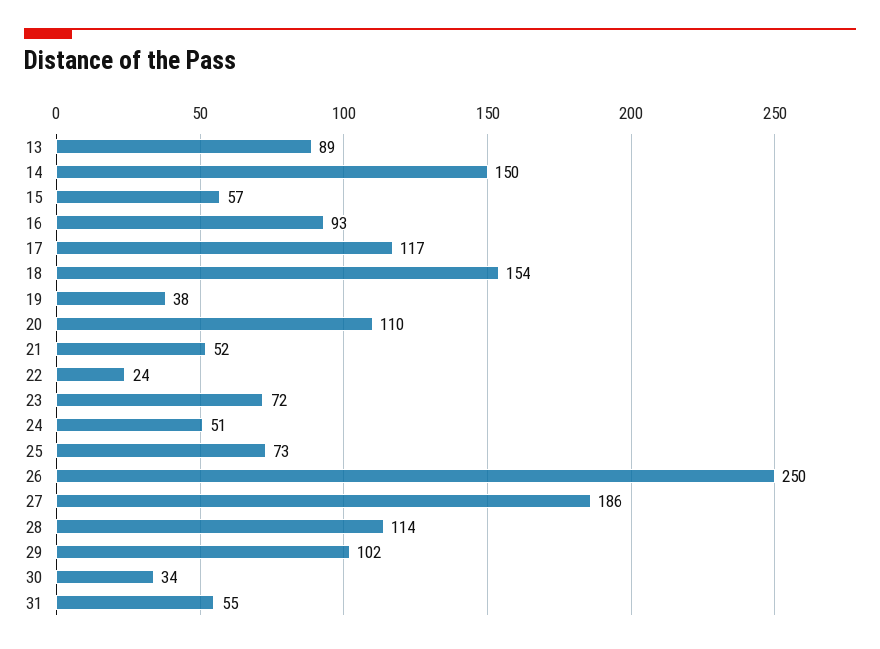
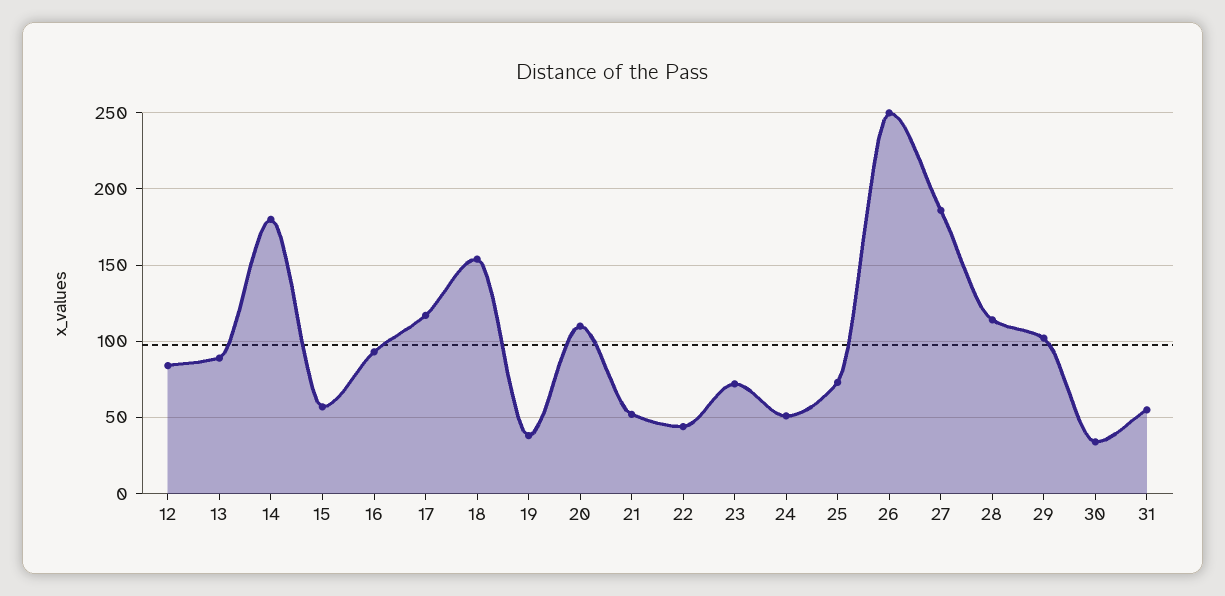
14: 150 -> 180
22: 24 -> 45
12: none -> 85

